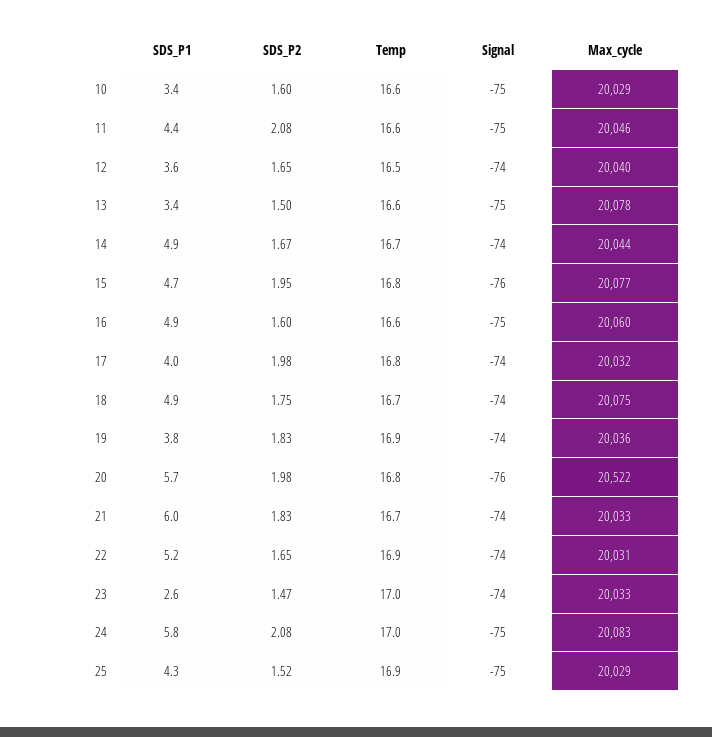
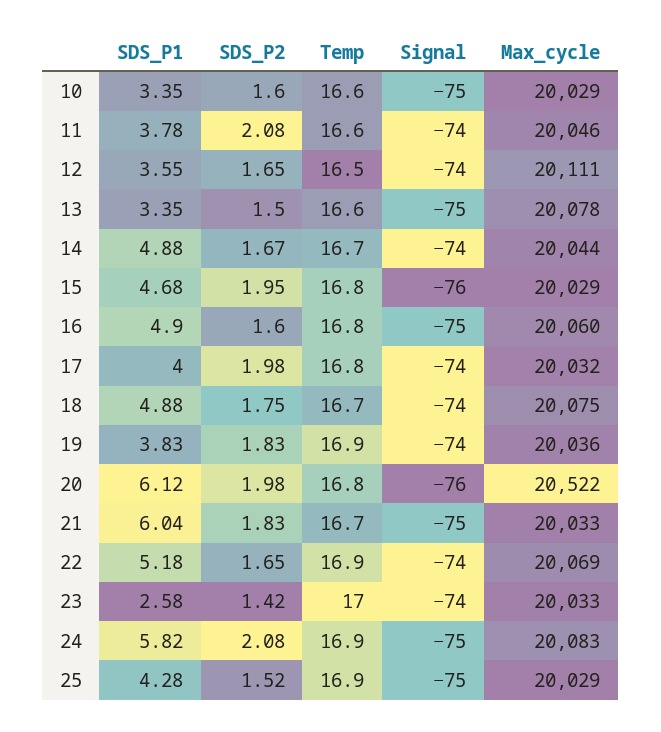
SDS_P1, 11: 4.4 -> 3.78
Signal, 11: -75 -> -74
Max_cycle, 12: 20040 -> 20111
Max_cycle, 15: 20077 -> 20029
Temp, 16: 16.6 -> 16.8
SDS_P1, 20: 5.7 -> 6.12
Signal, 21: -74 -> -75
Max_cycle, 22: 20031 -> 20069
SDS_P2, 23: 1.47 -> 1.42
Temp, 24: 17 -> 16.9

